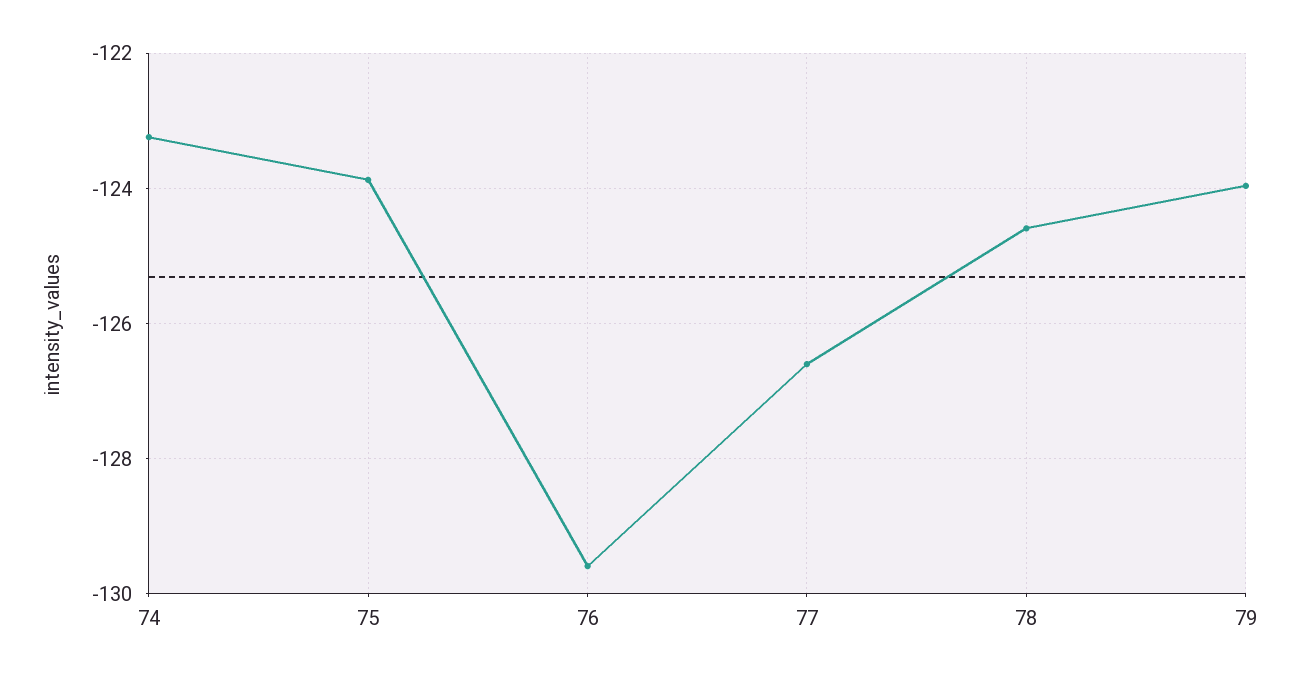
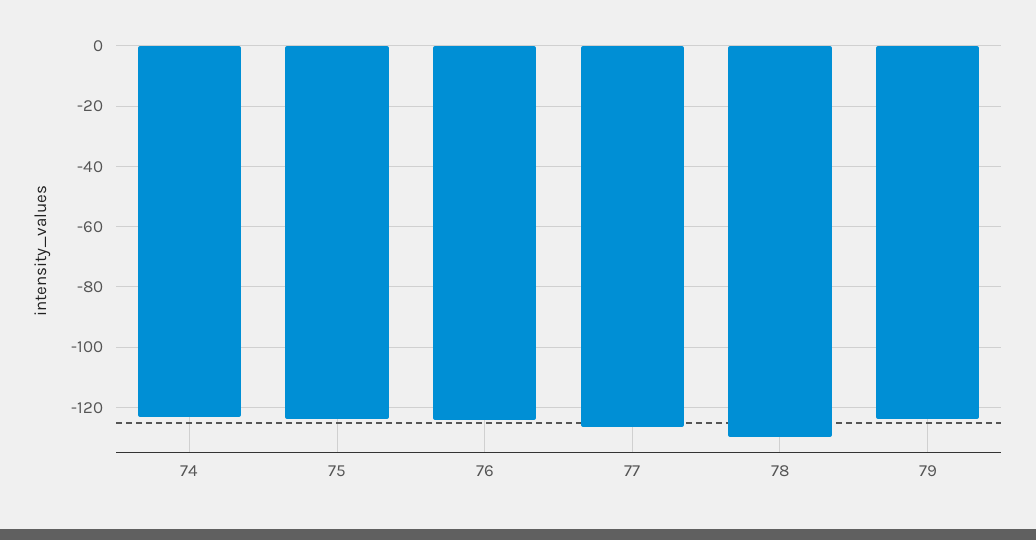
76: -129.6 -> -124
78: -124.6 -> -130

